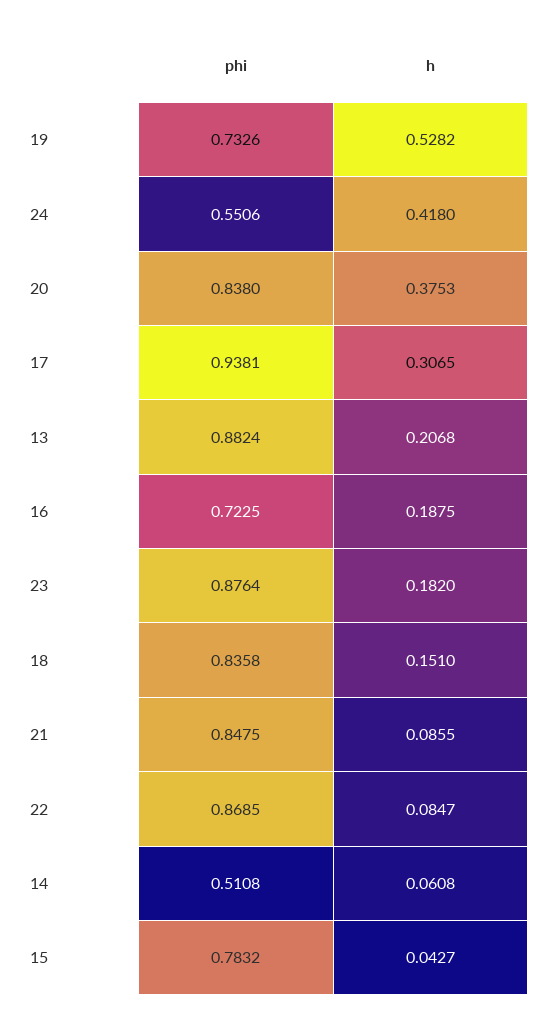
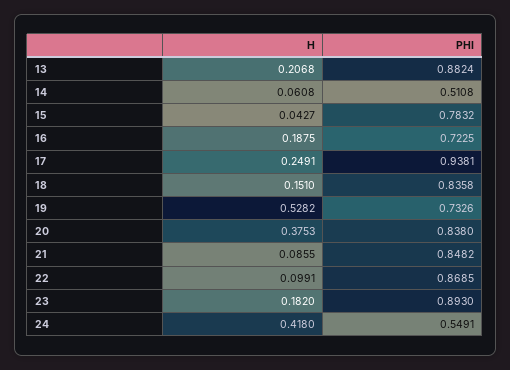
phi, 24: 0.5506 -> 0.5491
h, 17: 0.3065 -> 0.2491
phi, 23: 0.8764 -> 0.893
phi, 21: 0.8475 -> 0.8482
h, 22: 0.0847 -> 0.0991

